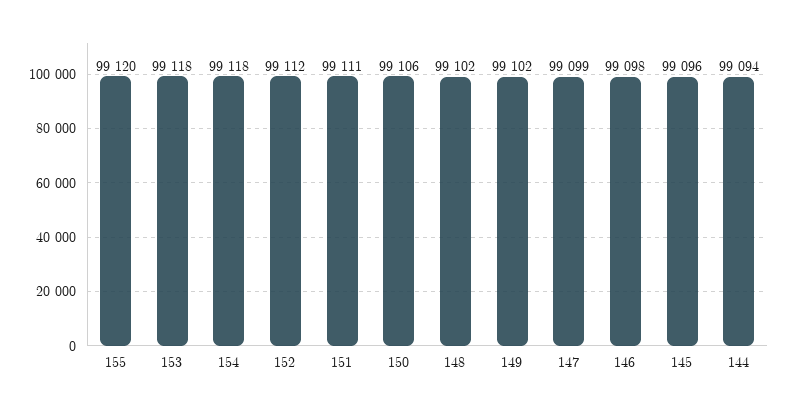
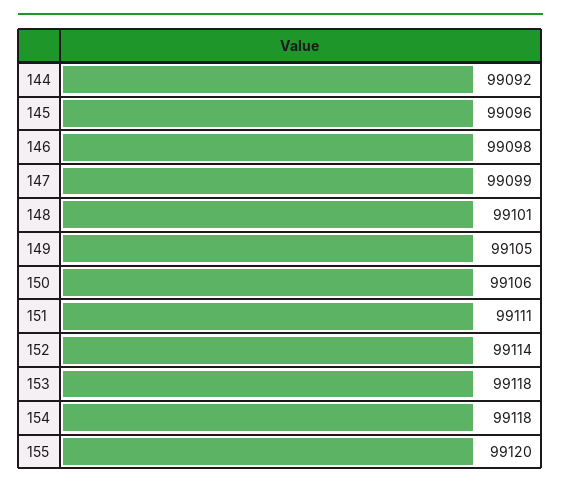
152: 99112 -> 99114
148: 99102 -> 99101
149: 99102 -> 99105
144: 99094 -> 99092

